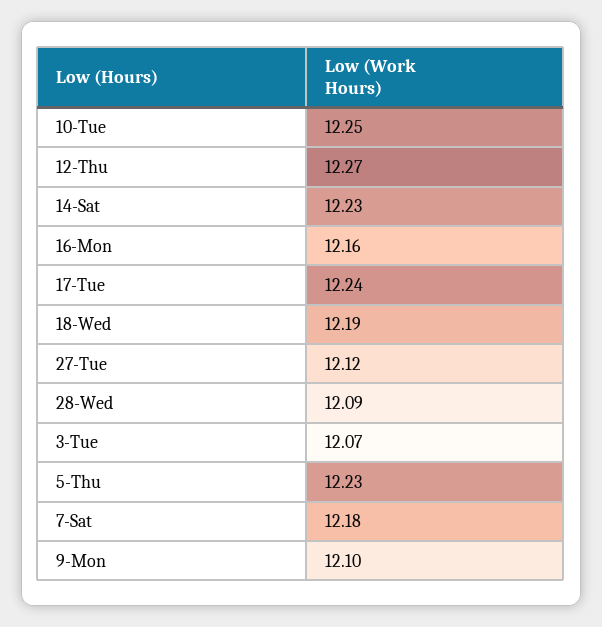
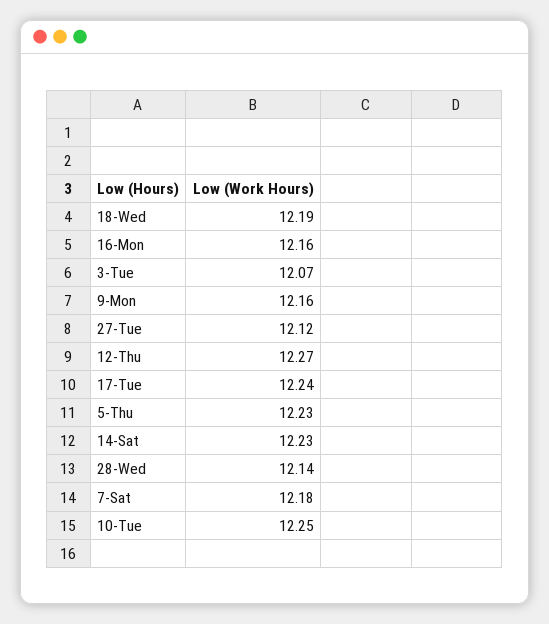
28-Wed: 12.09 -> 12.14
9-Mon: 12.1 -> 12.16

